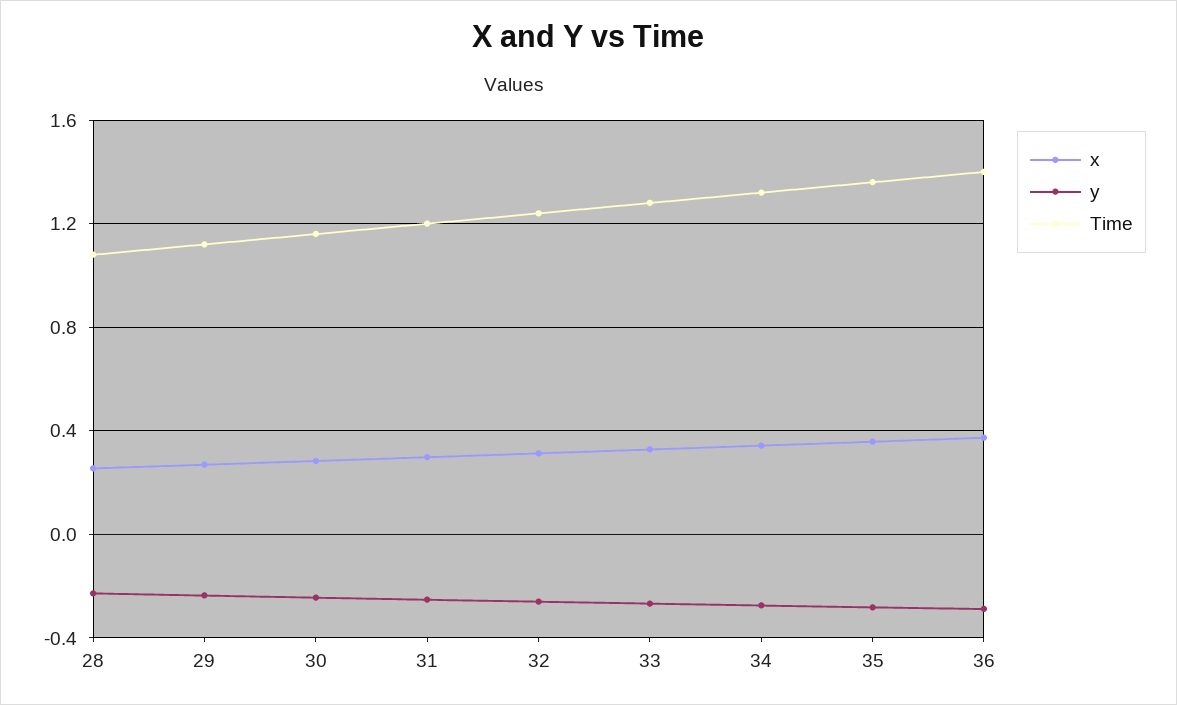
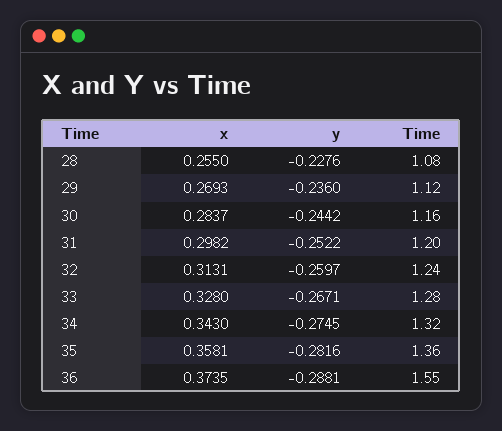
Time, 36: 1.4 -> 1.55

